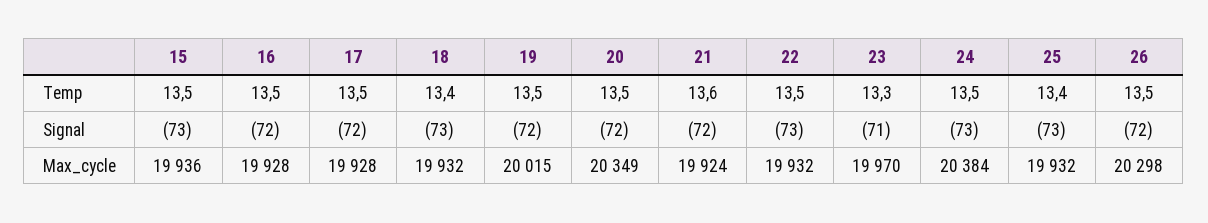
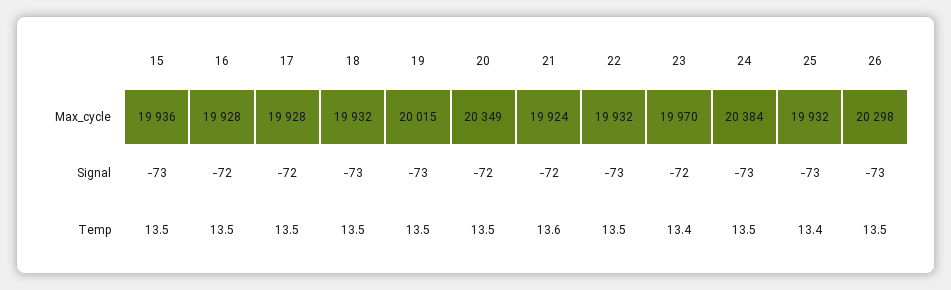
18, Temp: 13.4 -> 13.5
23, Temp: 13.3 -> 13.4
19, Signal: -72 -> -73
23, Signal: -71 -> -72
26, Signal: -72 -> -73

